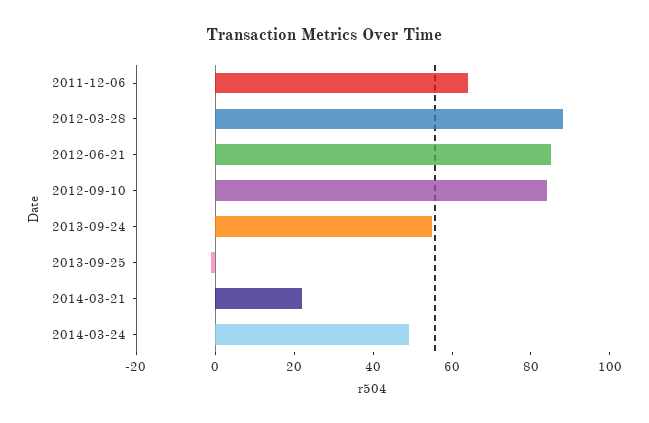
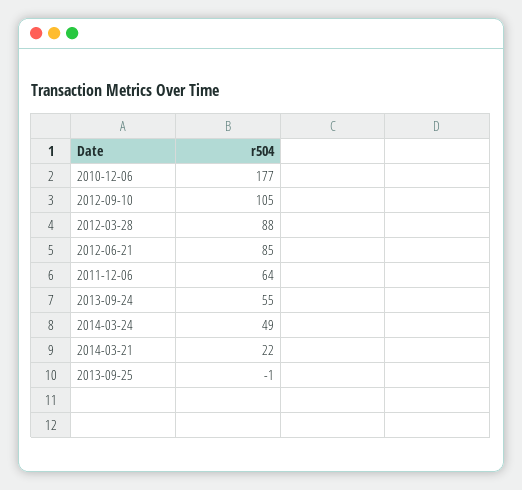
2012-09-10: 85 -> 105
2010-12-06: none -> 177

